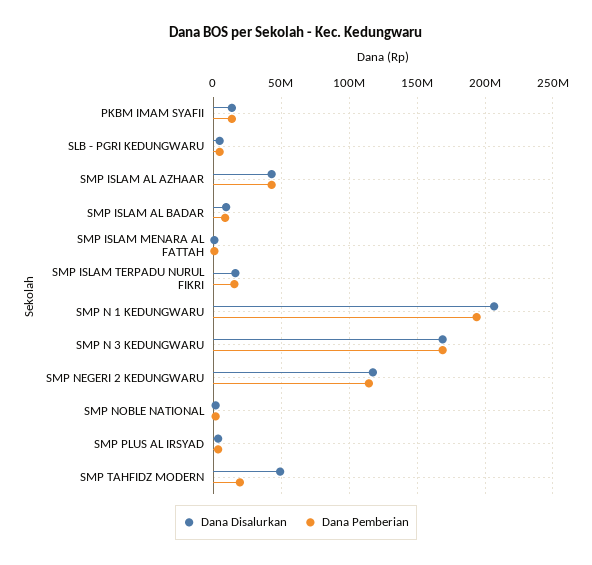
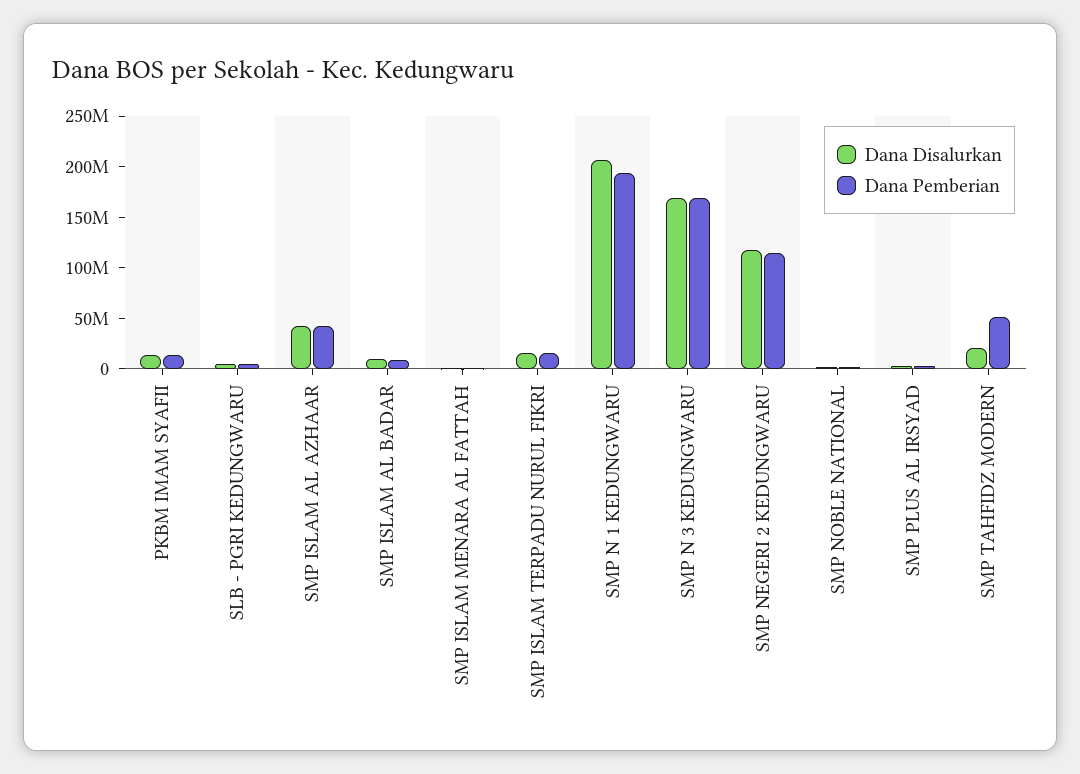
Dana Disalurkan, SMP TAHFIDZ MODERN: 50000000 -> 20000000
Dana Pemberian, SMP TAHFIDZ MODERN: 20000000 -> 50000000

